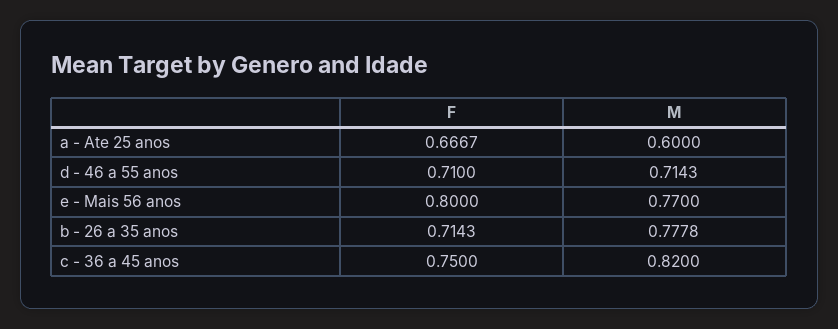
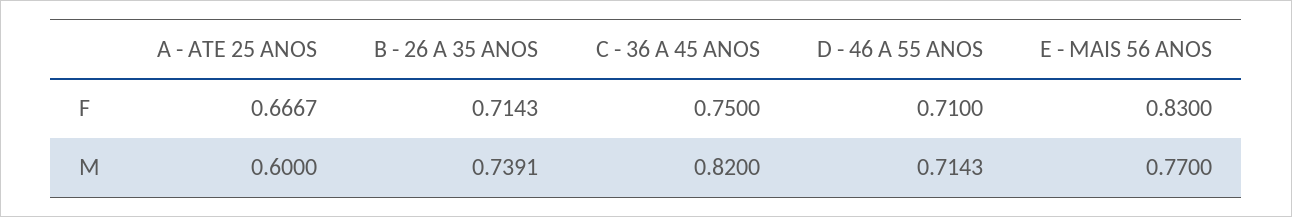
F, e - Mais 56 anos: 0.8 -> 0.83
M, b - 26 a 35 anos: 0.7778 -> 0.7391

